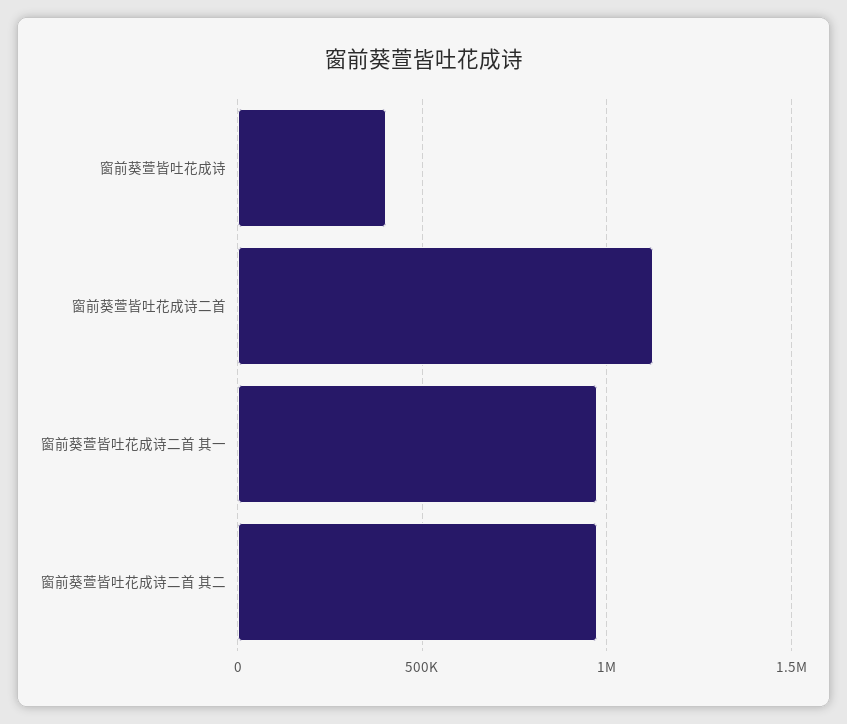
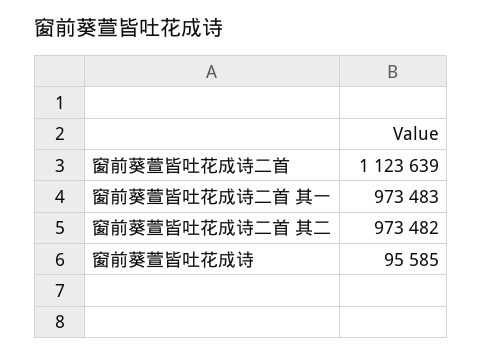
窗前葵萱皆吐花成诗: 400000 -> 95585

